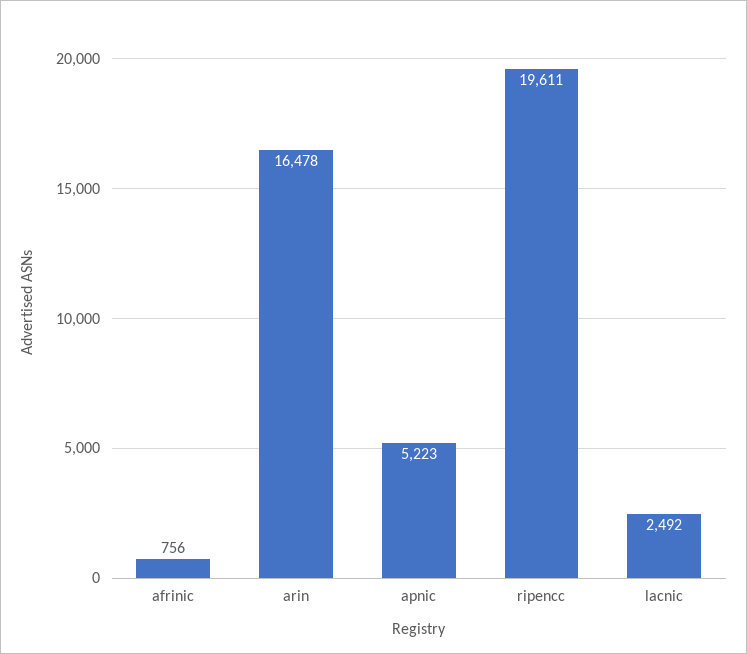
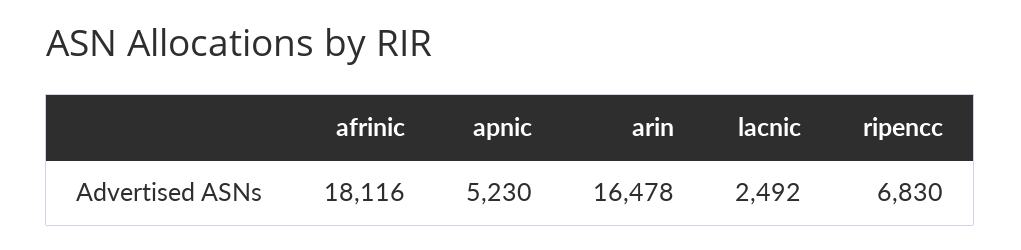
afrinic: 756 -> 18116
apnic: 5223 -> 5230
ripencc: 19611 -> 6830

